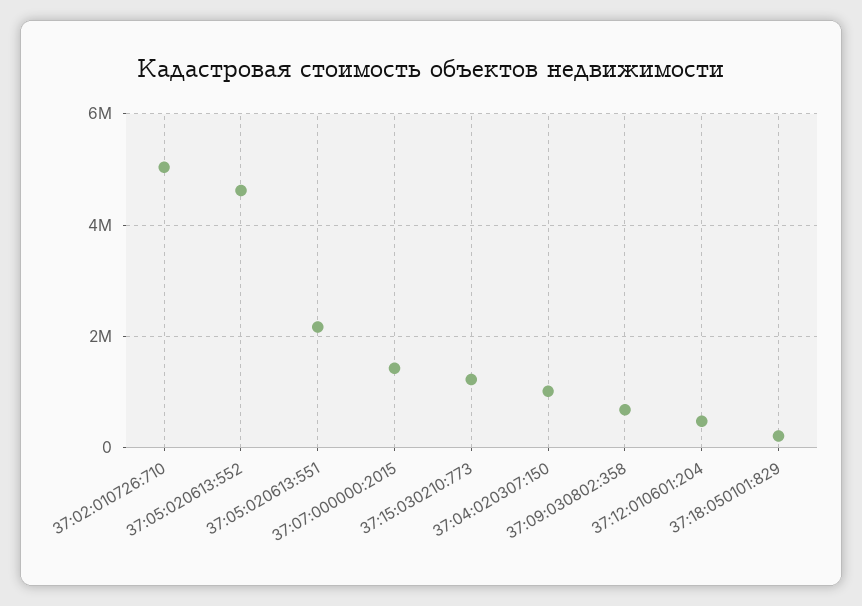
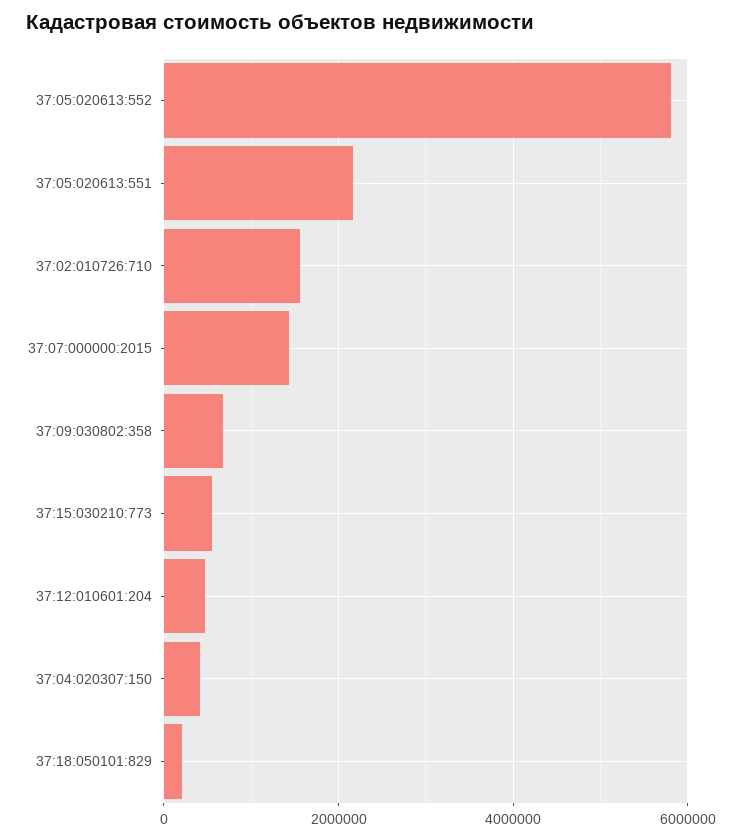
37:02:010726:710: 5000000 -> 1600000
37:05:020613:552: 4600000 -> 5800000
37:15:030210:773: 1200000 -> 600000
37:04:020307:150: 1000000 -> 400000

